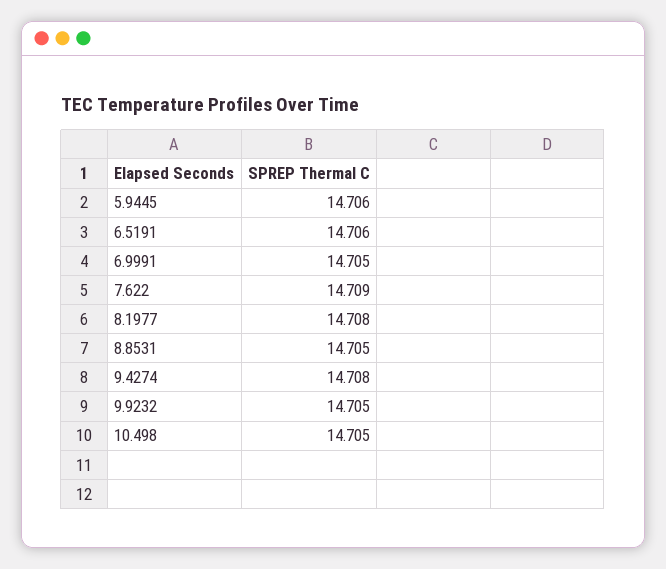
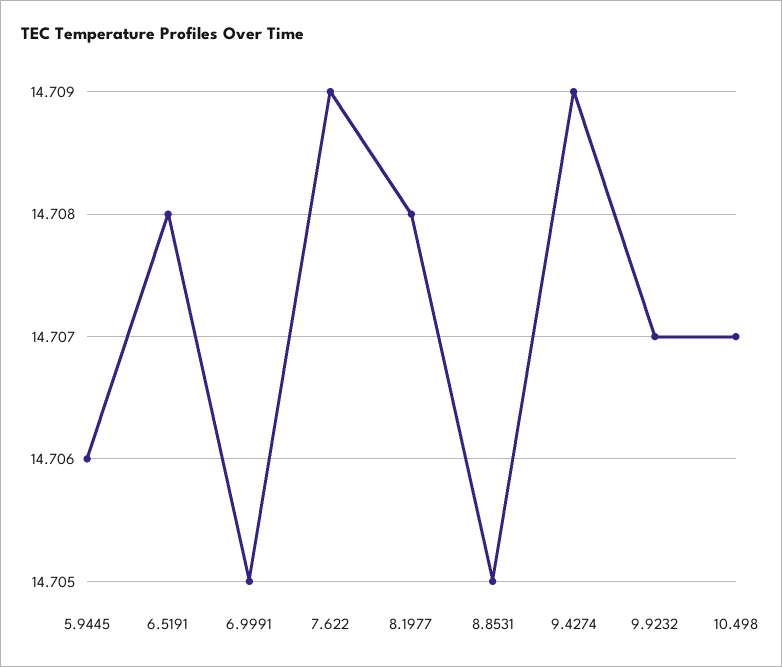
6.5191: 14.706 -> 14.708
9.4274: 14.708 -> 14.709
9.9232: 14.705 -> 14.707
10.498: 14.705 -> 14.707

